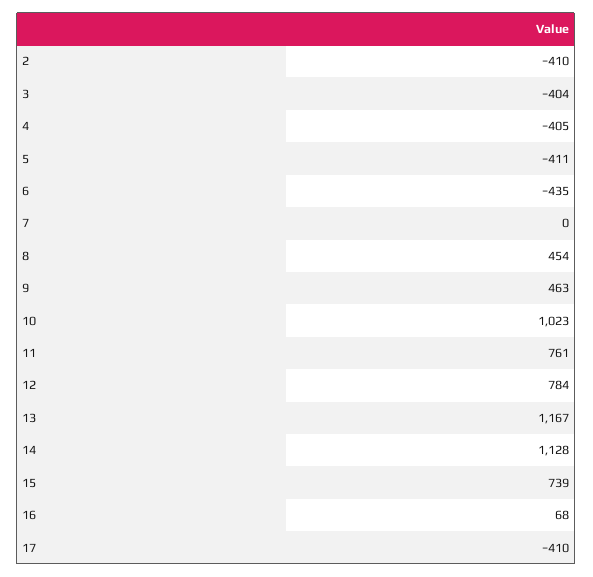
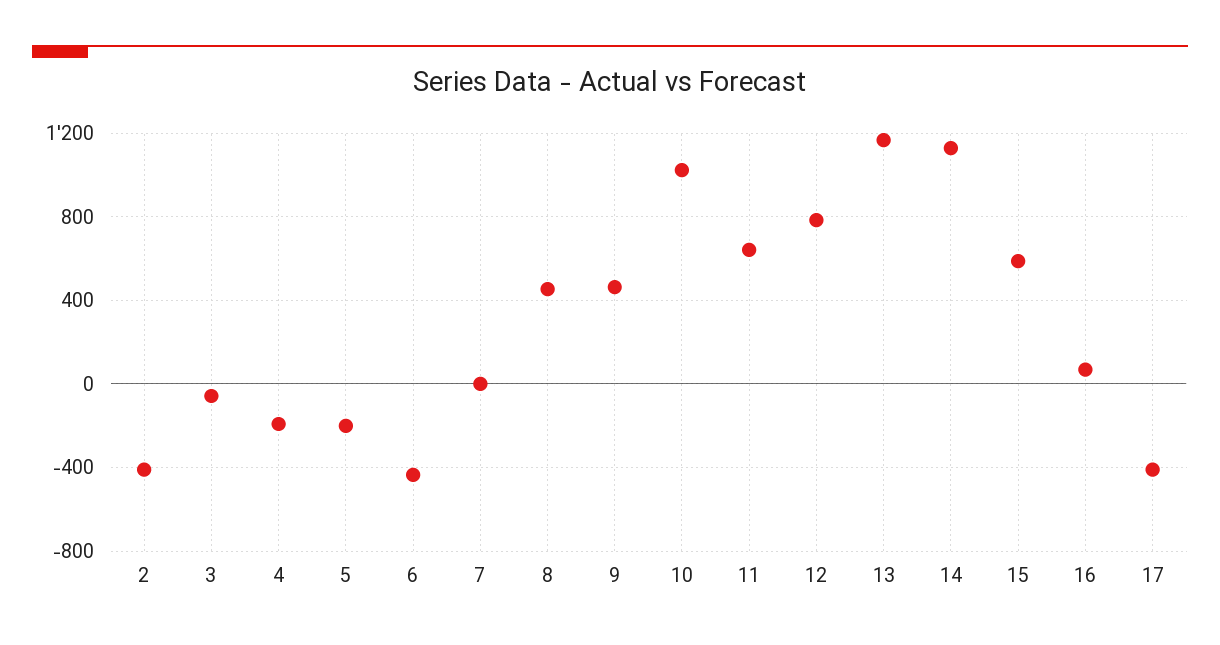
3: -404 -> -50
4: -405 -> -200
5: -411 -> -200
11: 761 -> 650
15: 739 -> 600

